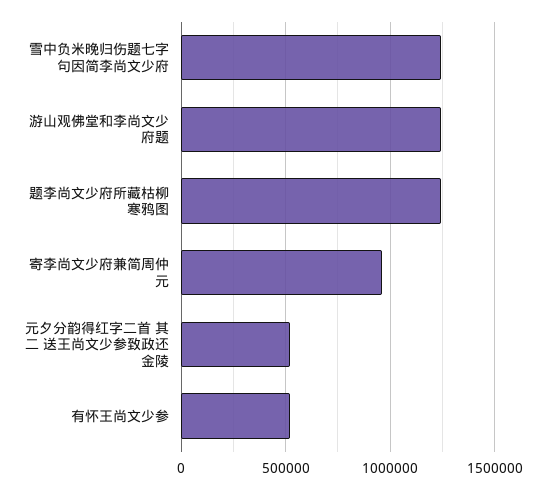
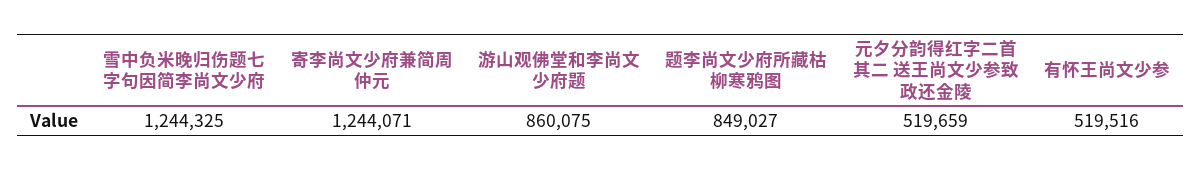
游山观佛堂和李尚文少府题: 1250000 -> 860075
题李尚文少府所藏枯柳寒鸦图: 1250000 -> 849027
寄李尚文少府兼简周仲元: 950000 -> 1244071

